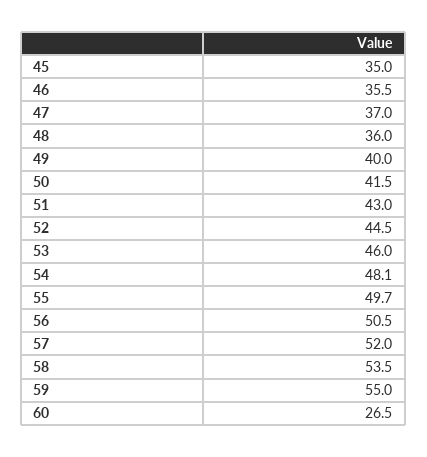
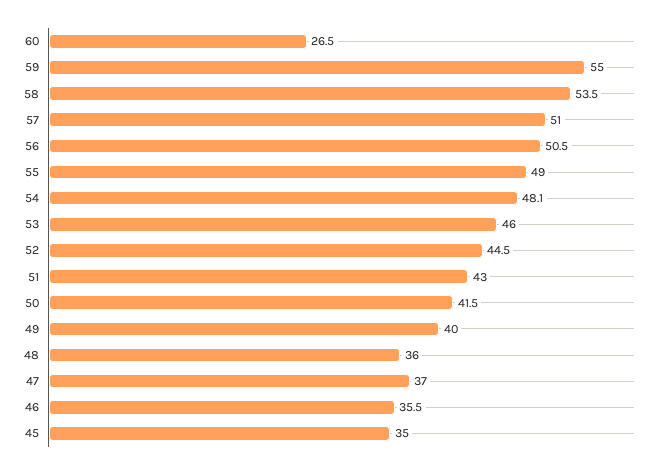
55: 49.7 -> 49
57: 52 -> 51

